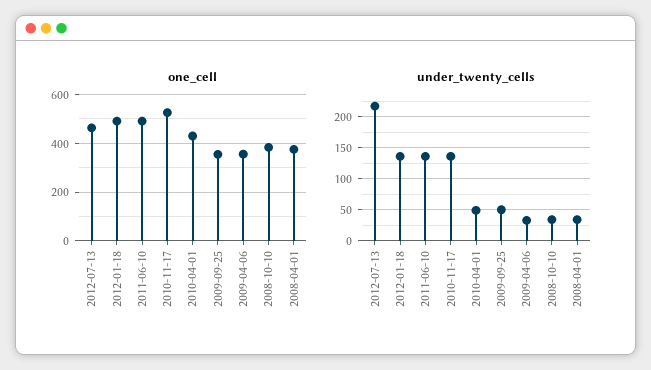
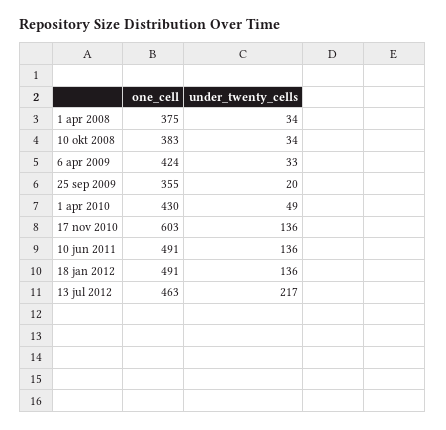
one_cell, 2010-11-17: 525 -> 603
one_cell, 2009-04-06: 350 -> 424
under_twenty_cells, 2009-09-25: 50 -> 20

